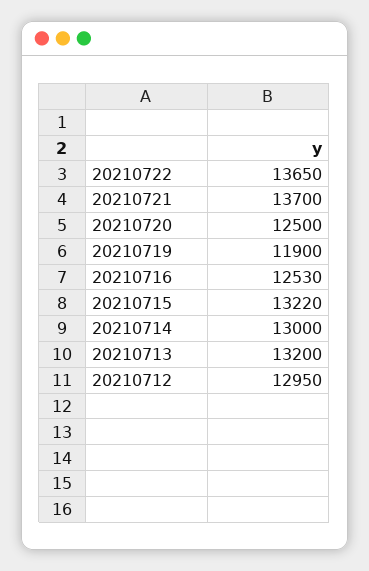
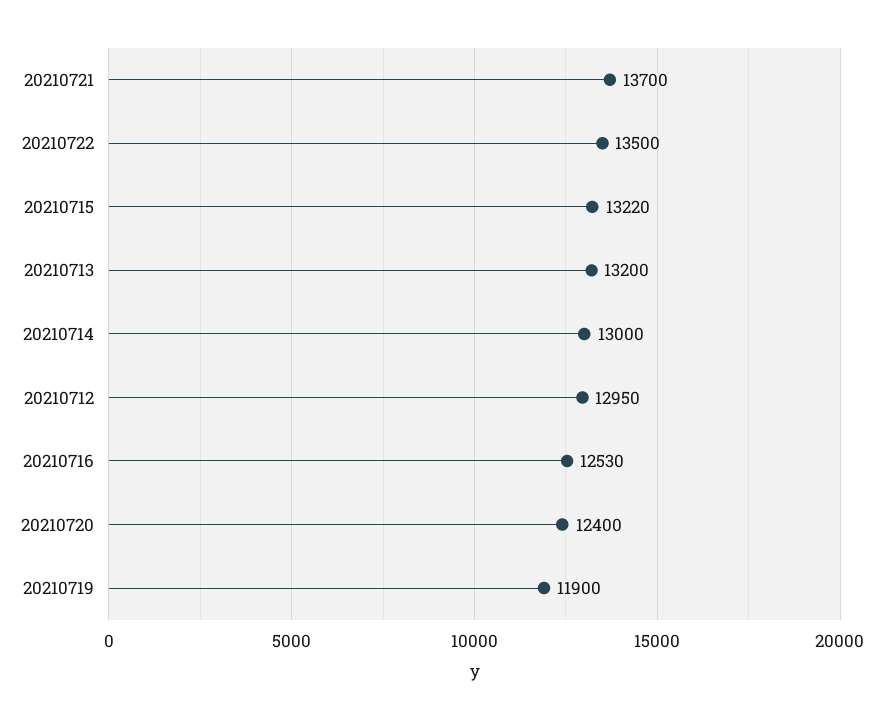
20210722: 13650 -> 13500
20210720: 12500 -> 12400

